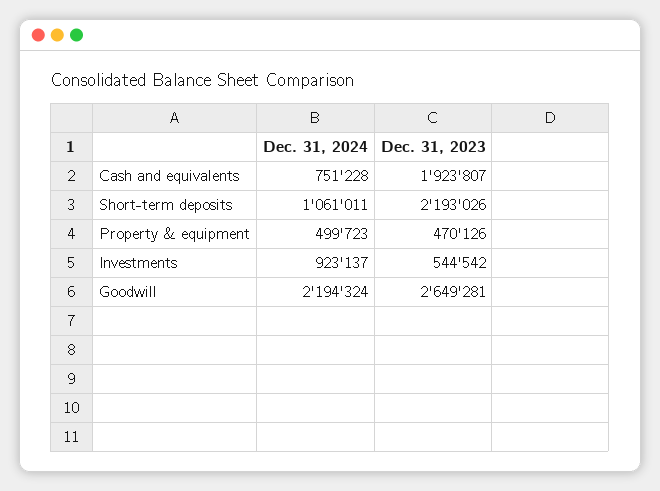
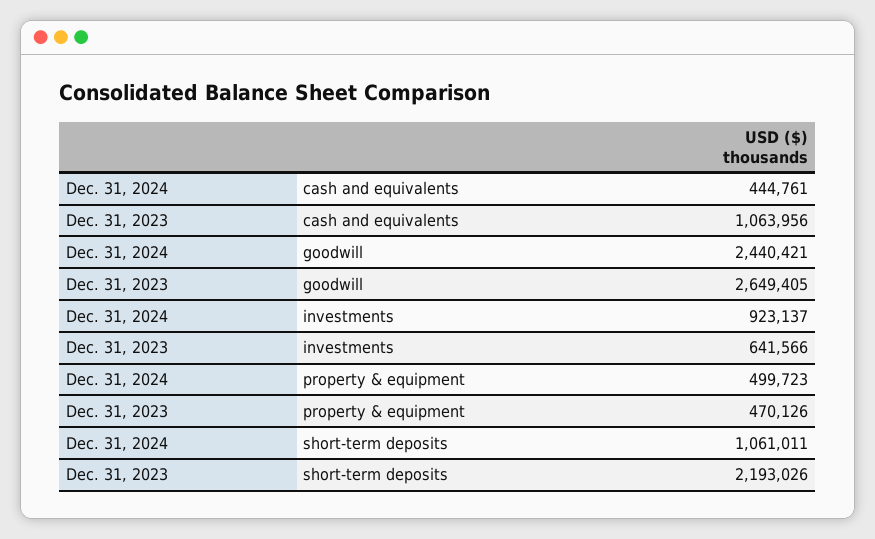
Dec. 31, 2024, Cash and equivalents: 751228 -> 444761
Dec. 31, 2023, Cash and equivalents: 1923807 -> 1063956
Dec. 31, 2023, Investments: 544542 -> 641566
Dec. 31, 2024, Goodwill: 2194324 -> 2440421
Dec. 31, 2023, Goodwill: 2649281 -> 2649405

